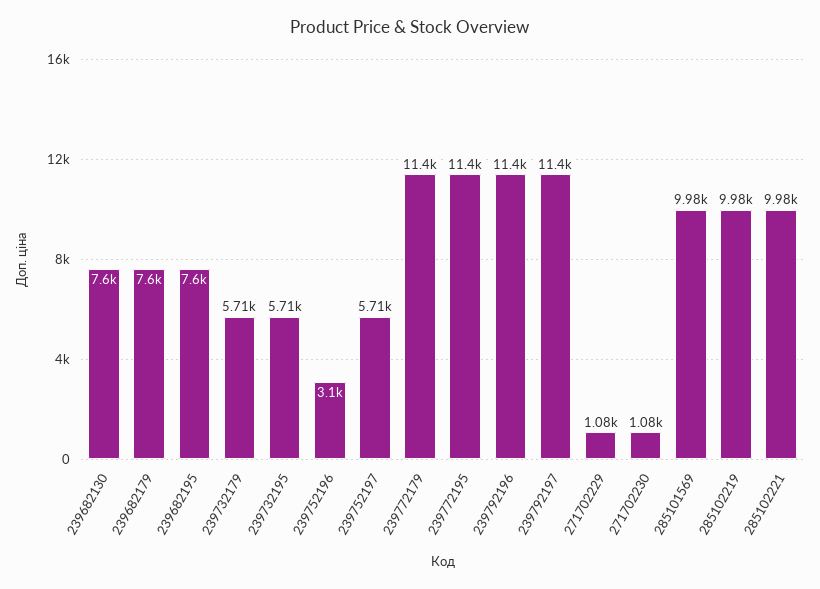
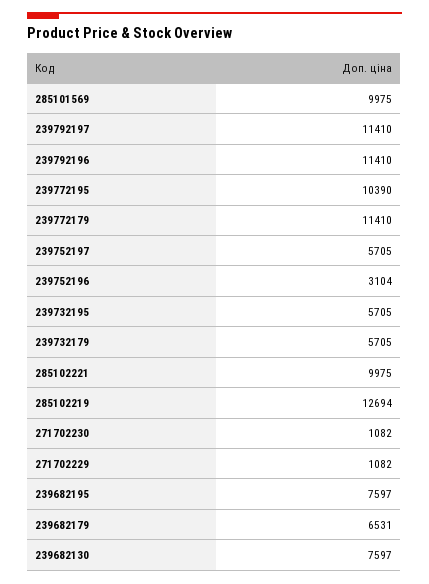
239682179: 7600 -> 6531
239772195: 11400 -> 10390
285102219: 9980 -> 12694

